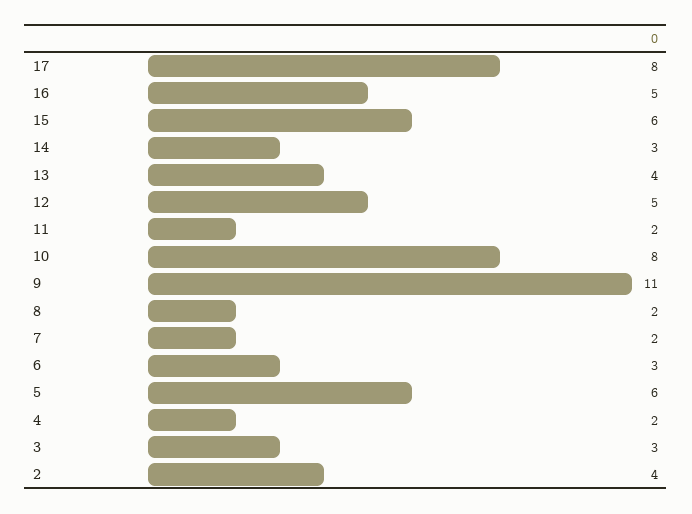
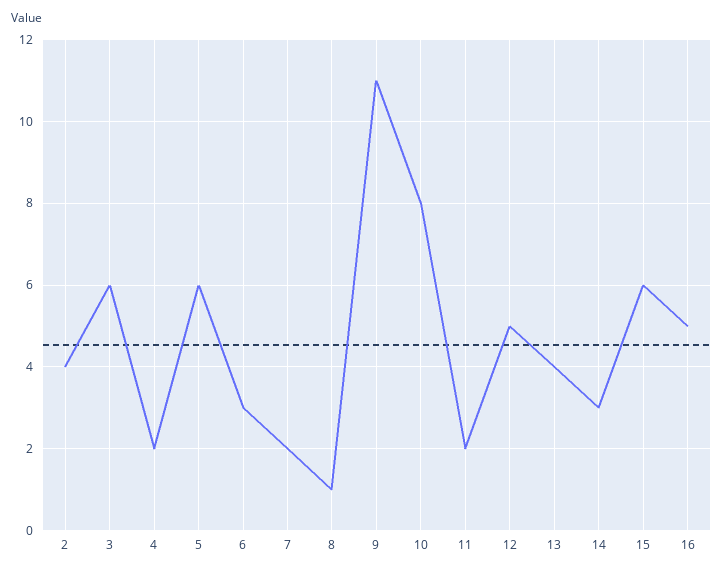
17: 8 -> none
8: 2 -> 1
3: 3 -> 6

